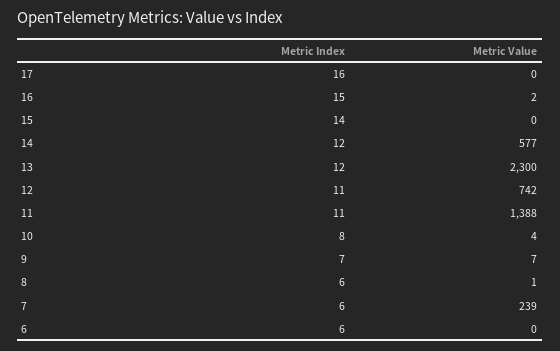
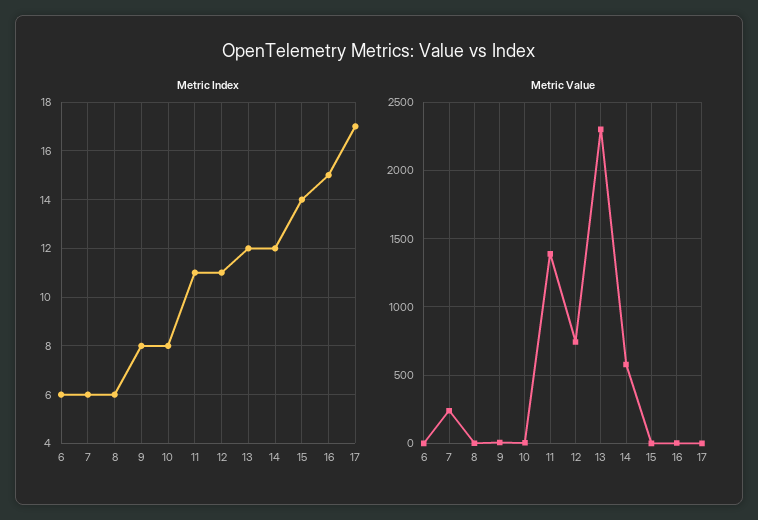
Metric Index, 17: 16 -> 17
Metric Index, 9: 7 -> 8

